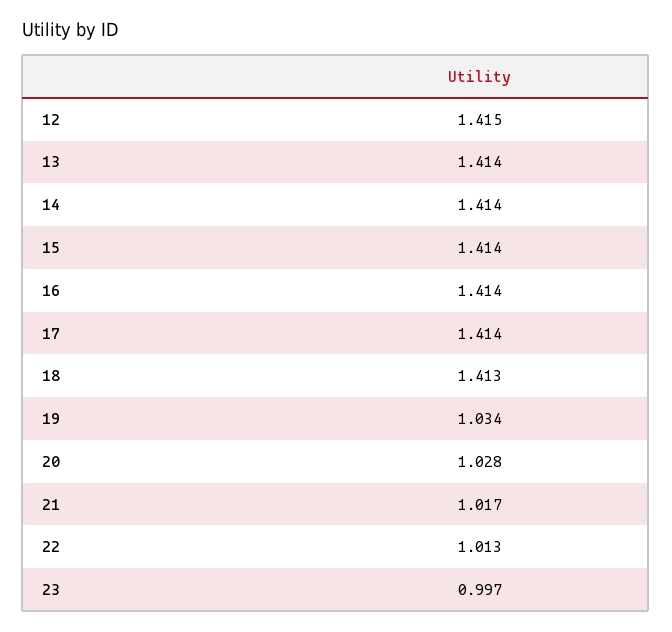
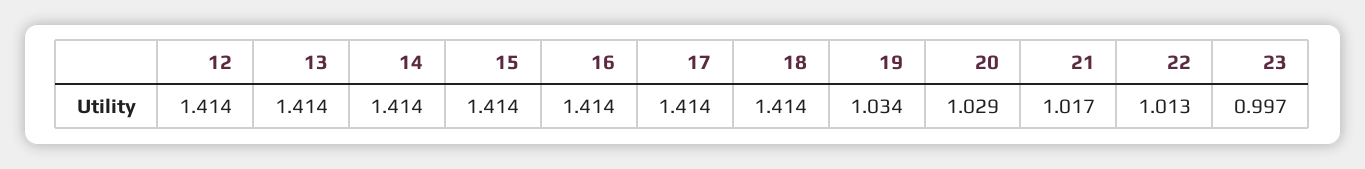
12: 1.415 -> 1.414
18: 1.413 -> 1.414
20: 1.028 -> 1.029

